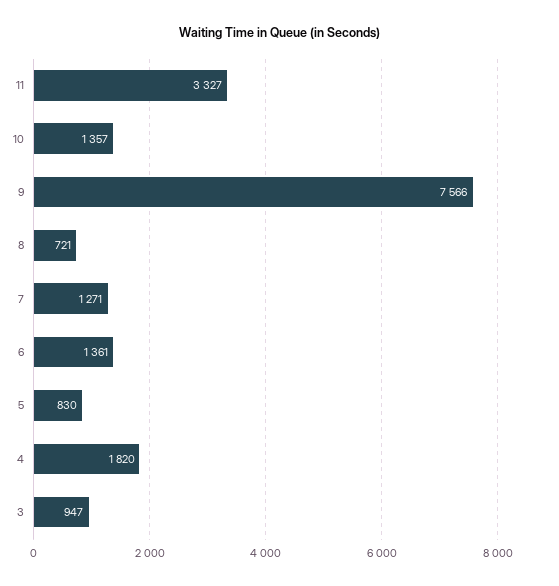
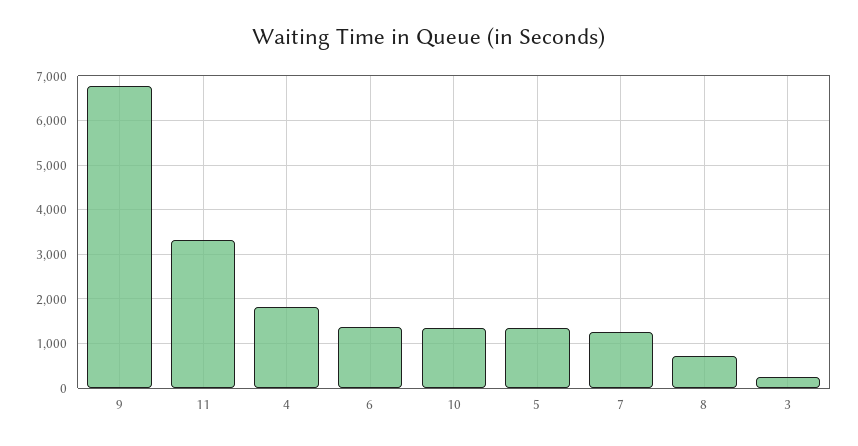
9: 7566 -> 6800
5: 830 -> 1400
3: 947 -> 200

